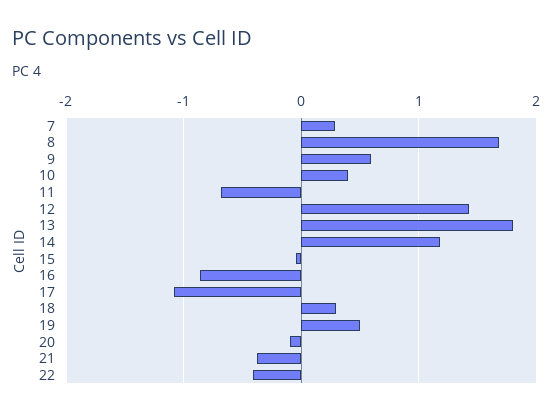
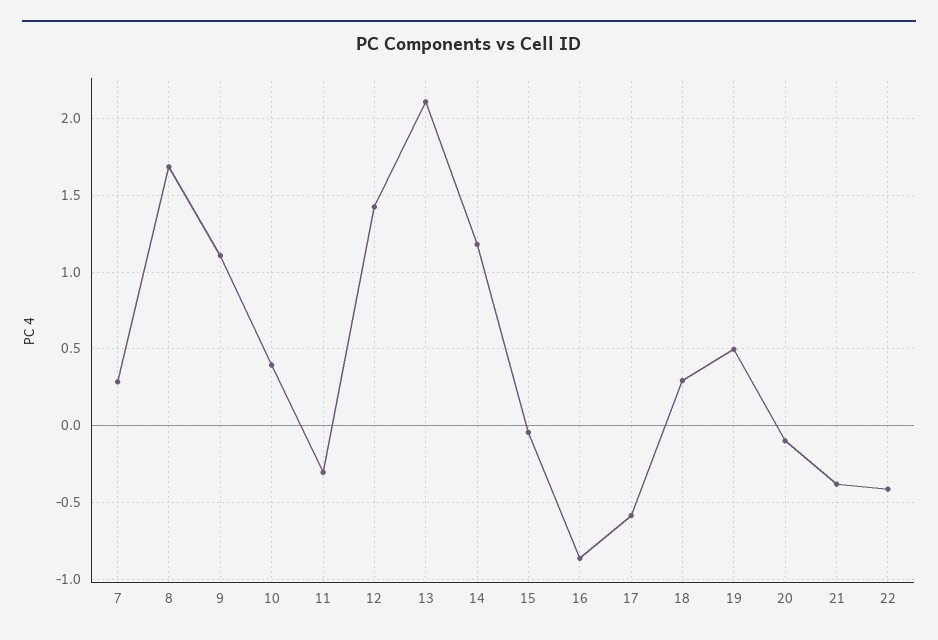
9: 0.6 -> 1.1
11: -0.7 -> -0.3
13: 1.8 -> 2.1
17: -1.1 -> -0.6

